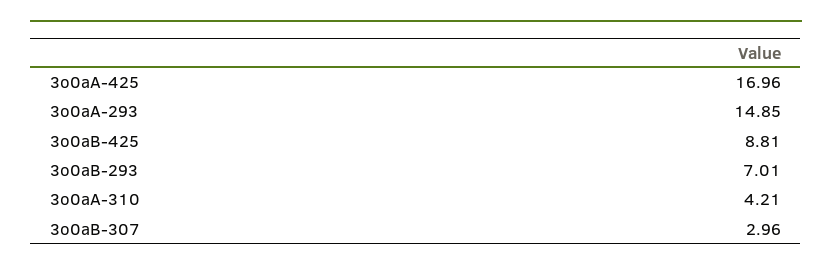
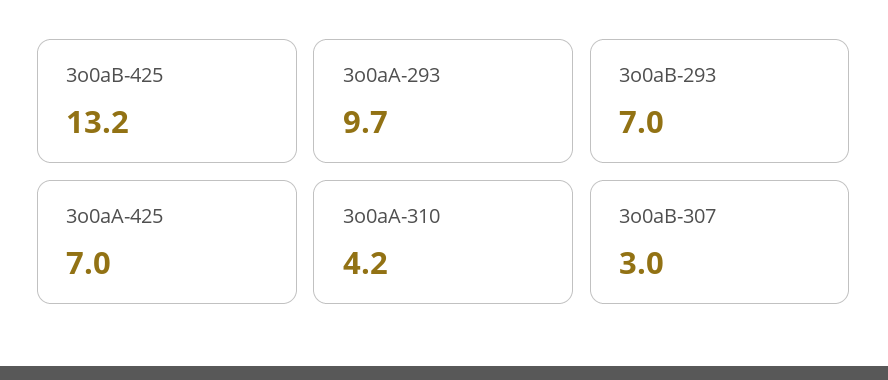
3o0aA-425: 16.96 -> 7
3o0aA-293: 14.85 -> 9.7
3o0aB-425: 8.81 -> 13.2

